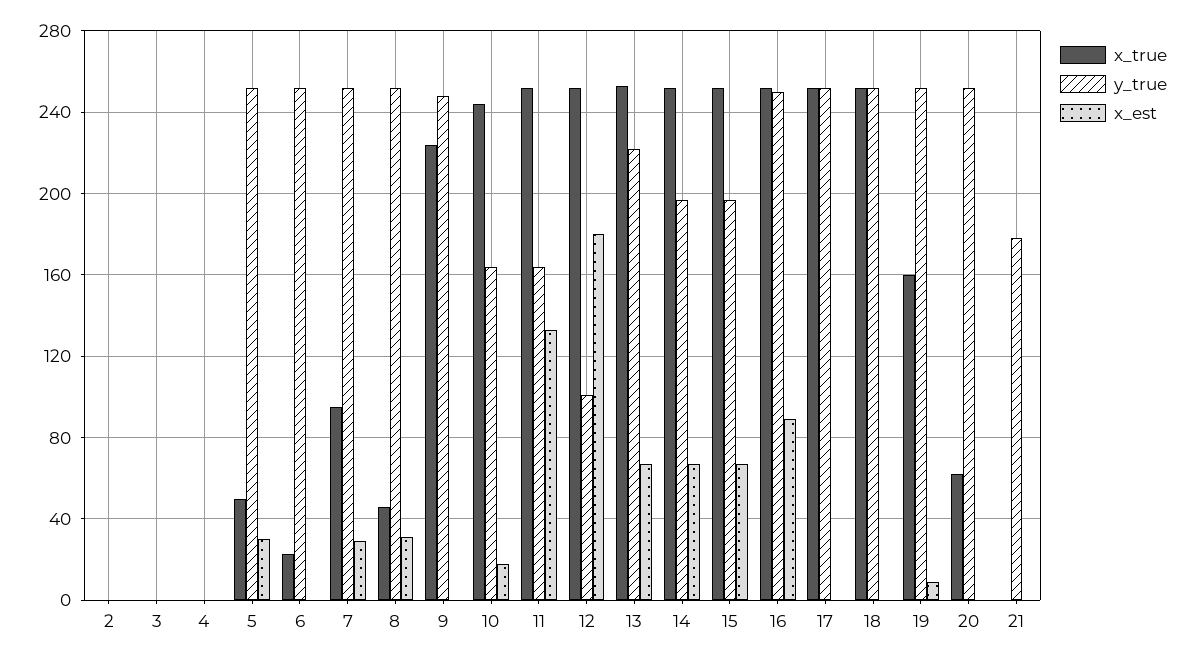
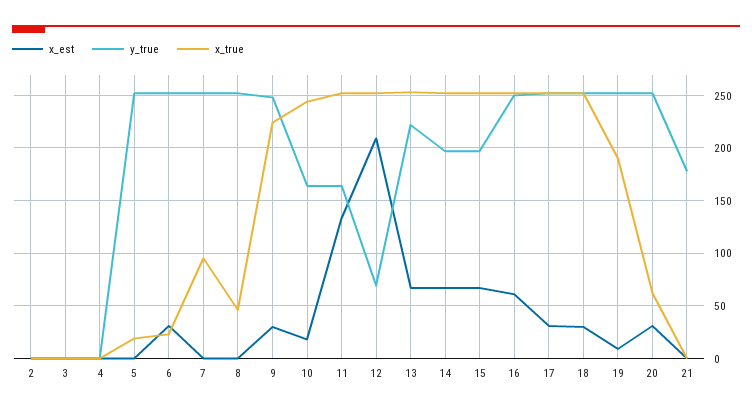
x_true, 5: 50 -> 20
x_est, 5: 30 -> 0
x_est, 6: 0 -> 30
x_est, 7: 30 -> 0
x_est, 8: 30 -> 0
x_est, 9: 0 -> 30
y_true, 12: 100 -> 70
x_est, 12: 180 -> 210
x_est, 16: 90 -> 60
x_est, 17: 0 -> 30
x_est, 18: 0 -> 30
x_true, 19: 160 -> 190
x_est, 20: 0 -> 30

